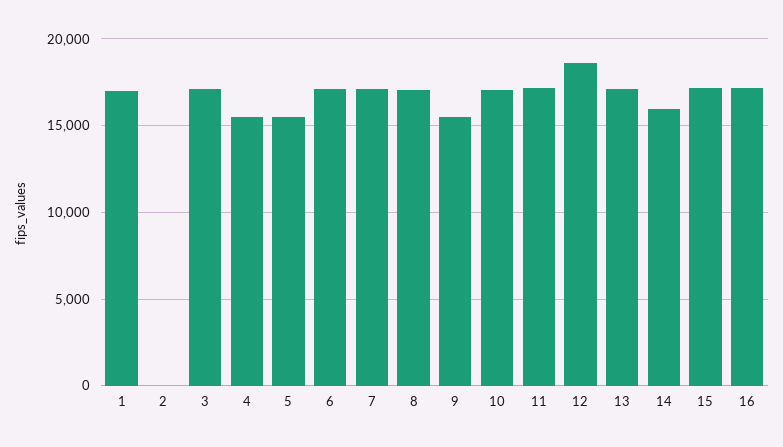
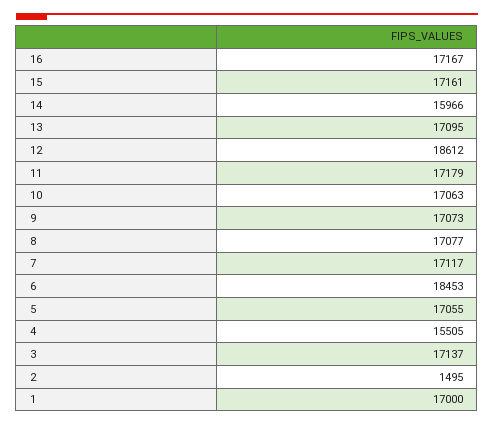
2: 0 -> 1495
5: 15500 -> 17055
6: 17000 -> 18453
9: 15500 -> 17073

